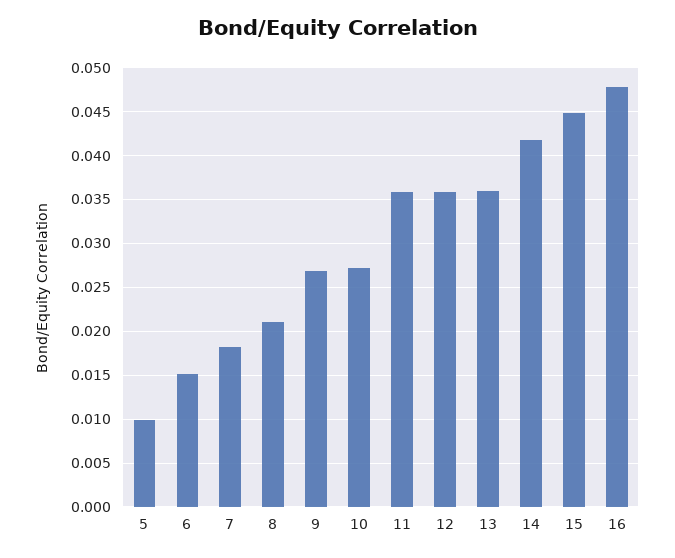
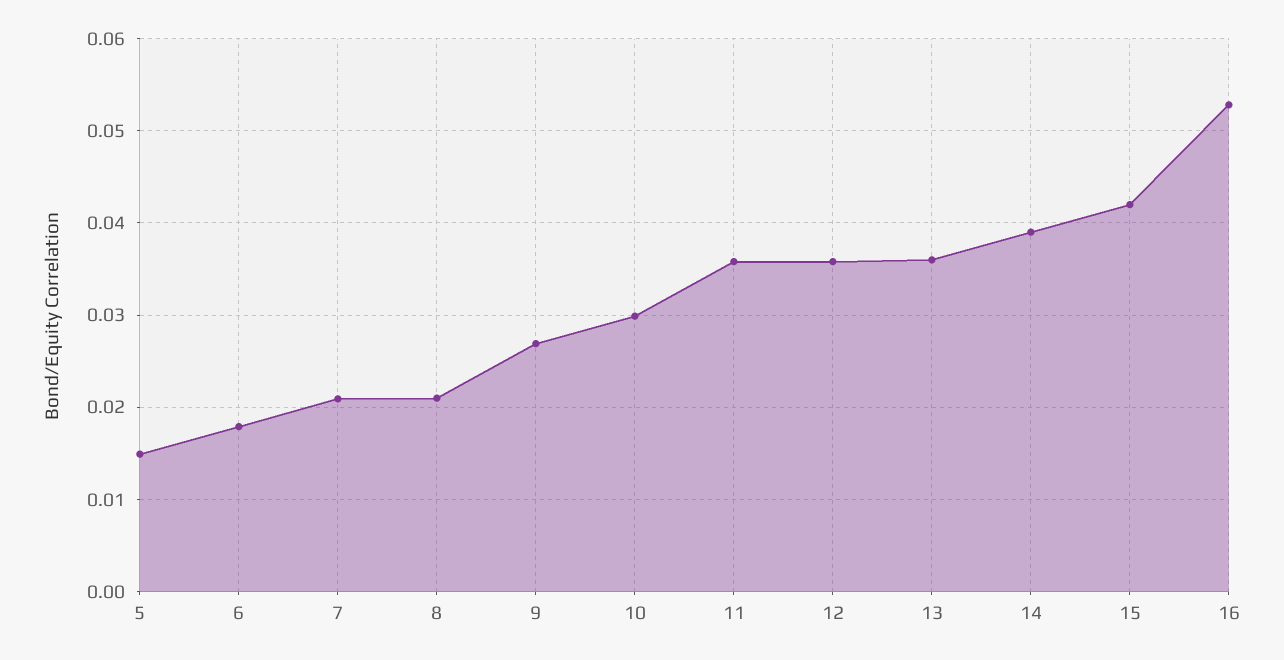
5: 0.01 -> 0.015
6: 0.015 -> 0.018
7: 0.018 -> 0.021
10: 0.027 -> 0.03
14: 0.042 -> 0.039
15: 0.045 -> 0.042
16: 0.048 -> 0.053

